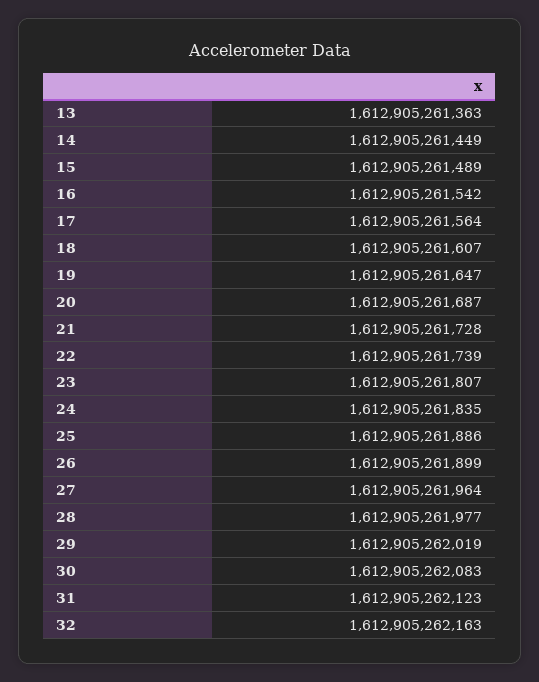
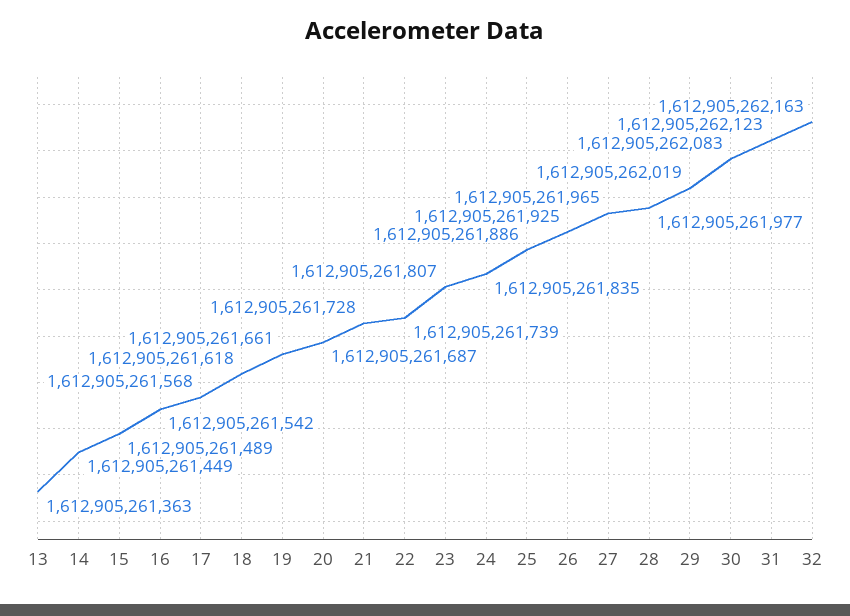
17: 1612905261564 -> 1612905261568
18: 1612905261607 -> 1612905261618
19: 1612905261647 -> 1612905261661
26: 1612905261899 -> 1612905261925
27: 1612905261964 -> 1612905261965

